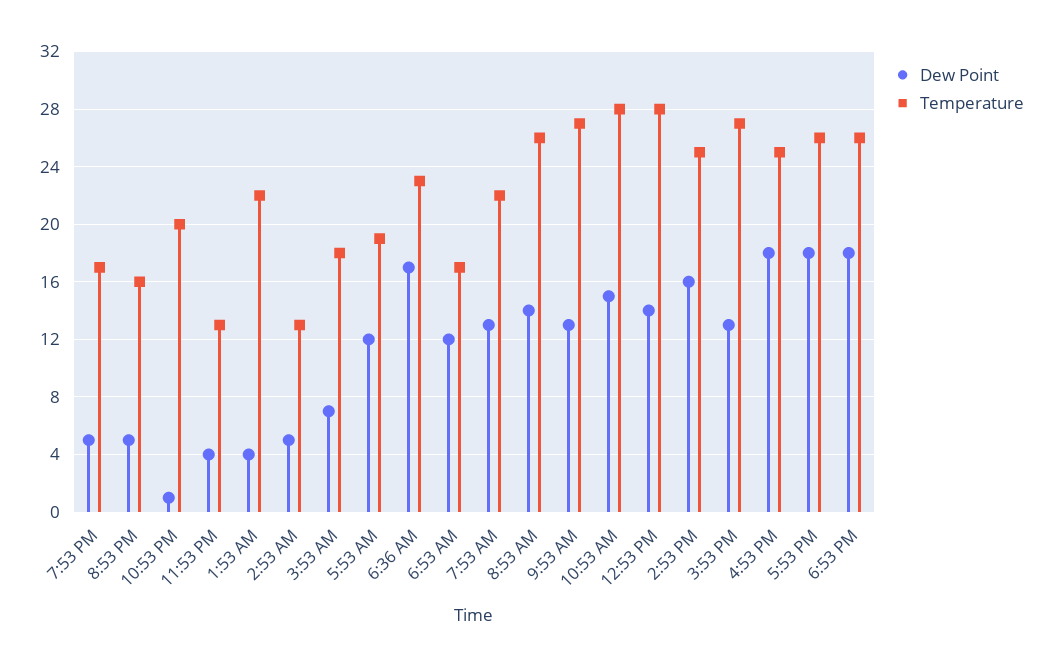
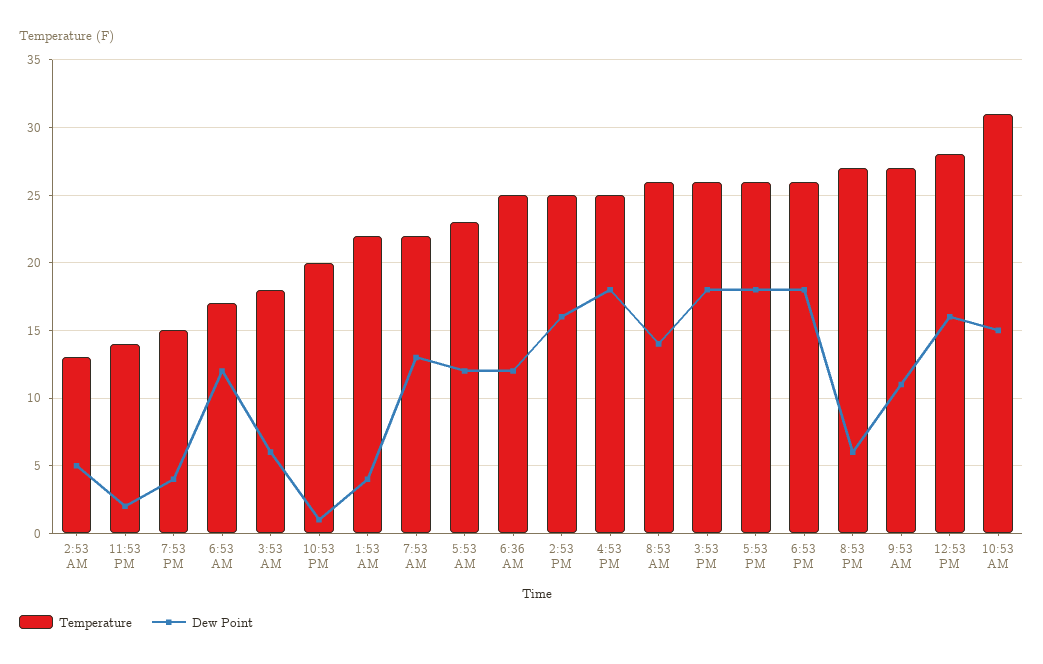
Dew Point, 7:53 PM: 5 -> 4
Temperature, 7:53 PM: 17 -> 15
Dew Point, 8:53 PM: 5 -> 6
Temperature, 8:53 PM: 16 -> 27
Dew Point, 11:53 PM: 4 -> 2
Temperature, 11:53 PM: 13 -> 14
Dew Point, 3:53 AM: 7 -> 6
Temperature, 5:53 AM: 19 -> 23
Dew Point, 6:36 AM: 17 -> 12
Temperature, 6:36 AM: 23 -> 25
Dew Point, 9:53 AM: 13 -> 11
Temperature, 10:53 AM: 28 -> 31
Dew Point, 12:53 PM: 14 -> 16
Dew Point, 3:53 PM: 13 -> 18
Temperature, 3:53 PM: 27 -> 26

